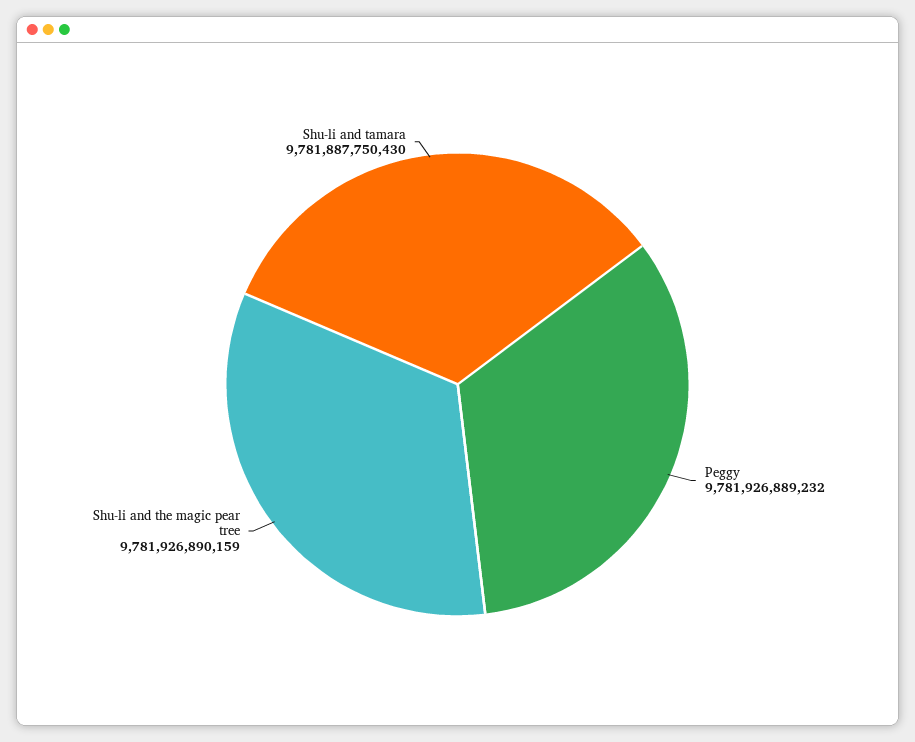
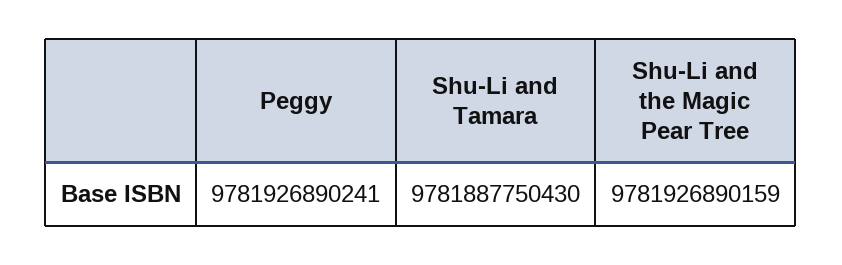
Peggy: 9781926889232 -> 9781926890241

